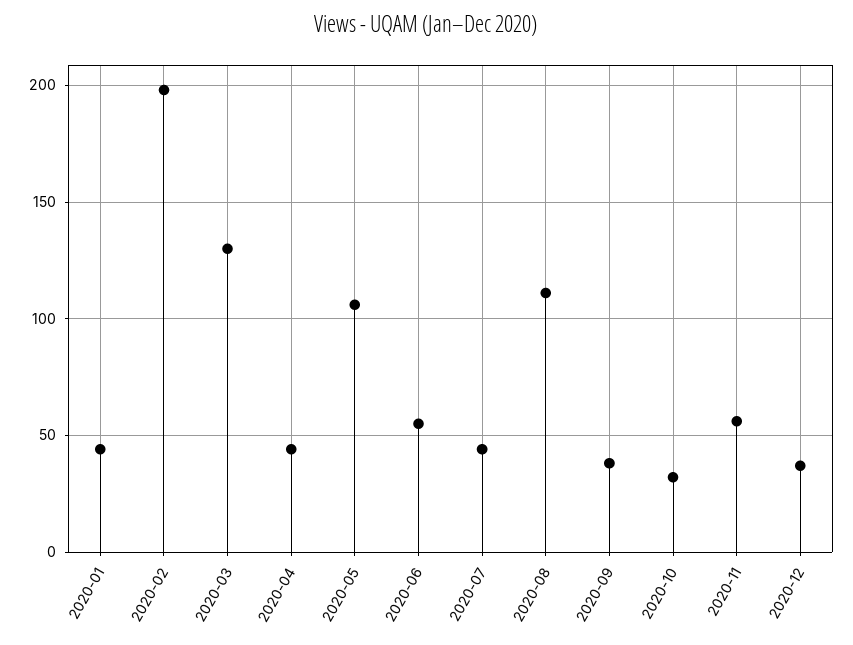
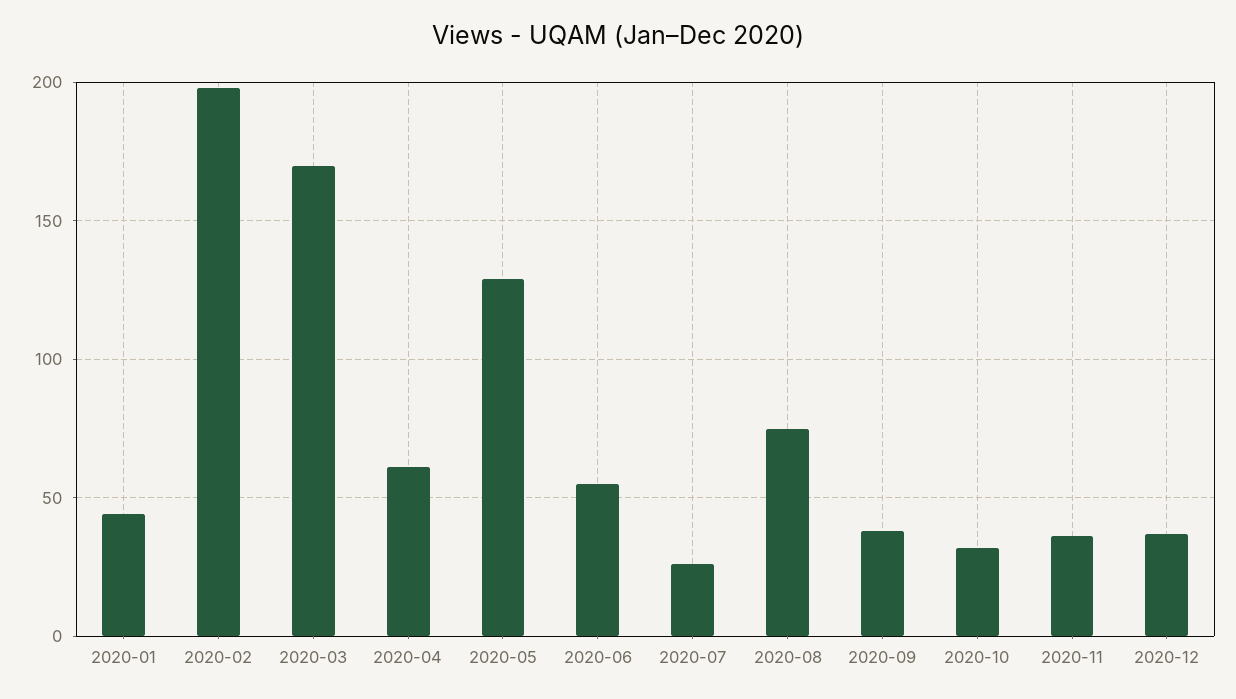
2020-03: 130 -> 170
2020-04: 45 -> 60
2020-05: 105 -> 130
2020-07: 45 -> 25
2020-08: 110 -> 75
2020-11: 55 -> 35

